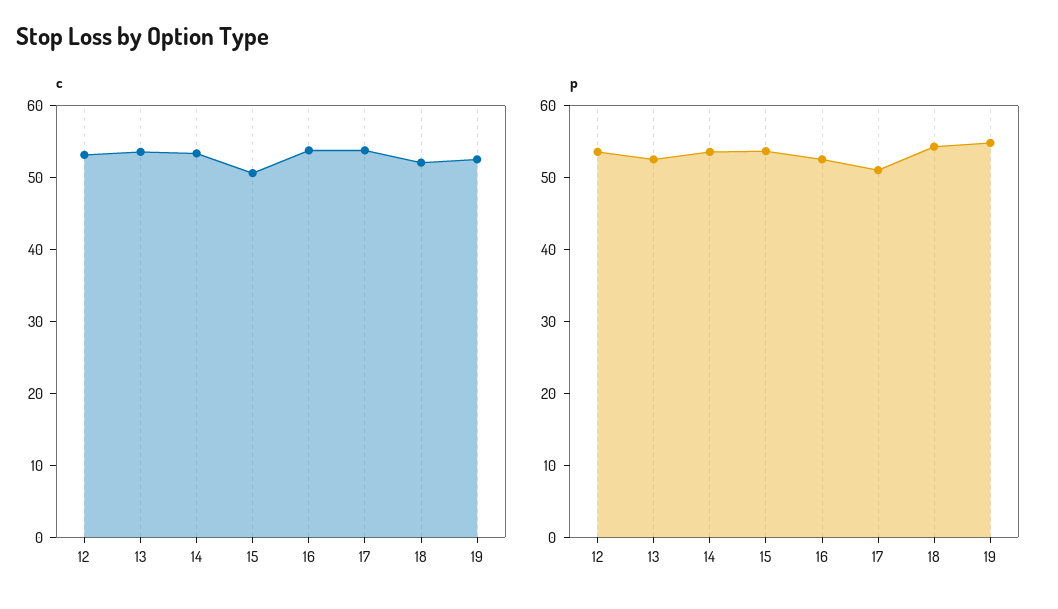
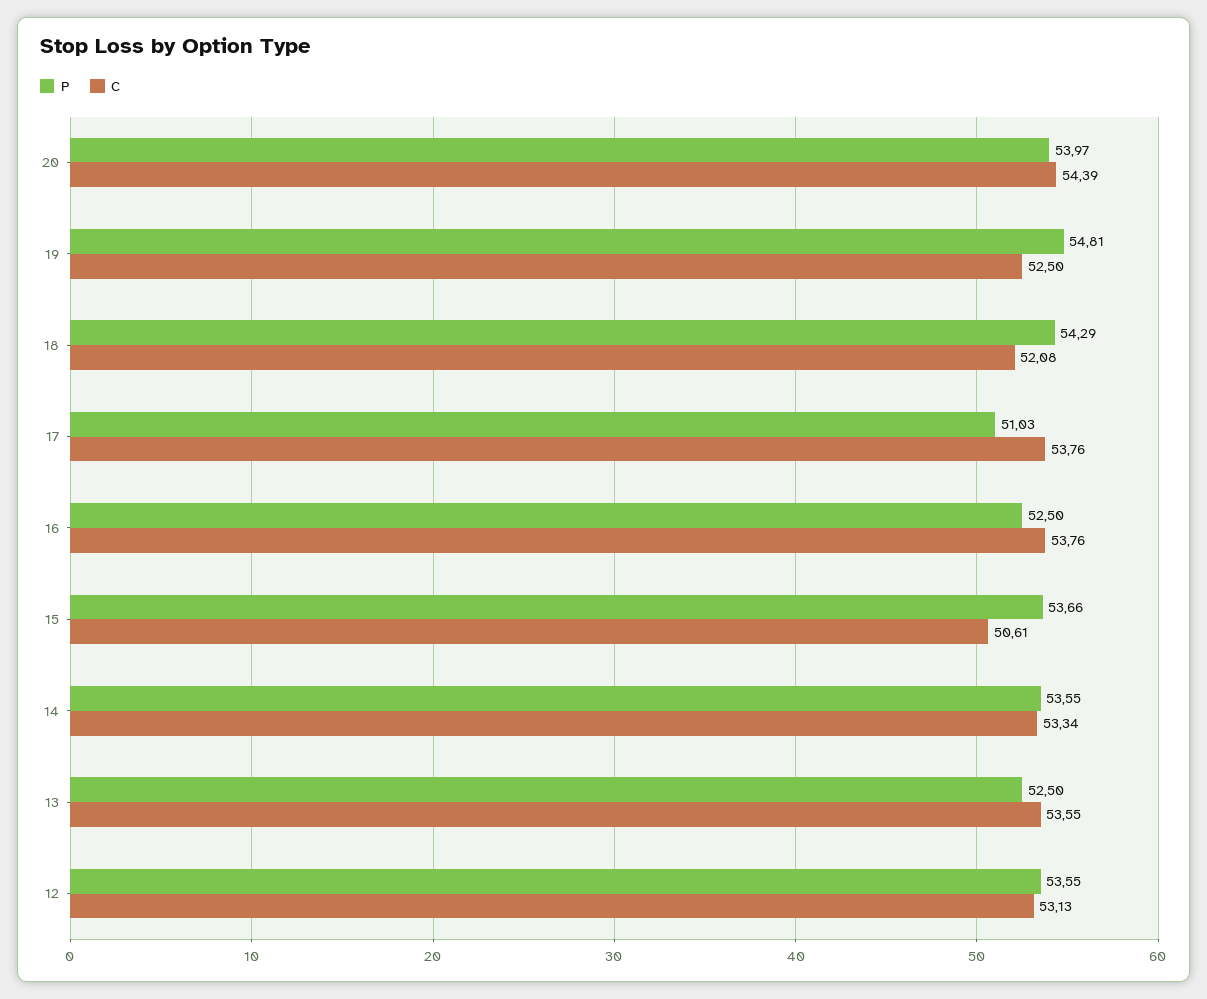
p, 20: none -> 53.97
c, 20: none -> 54.39

